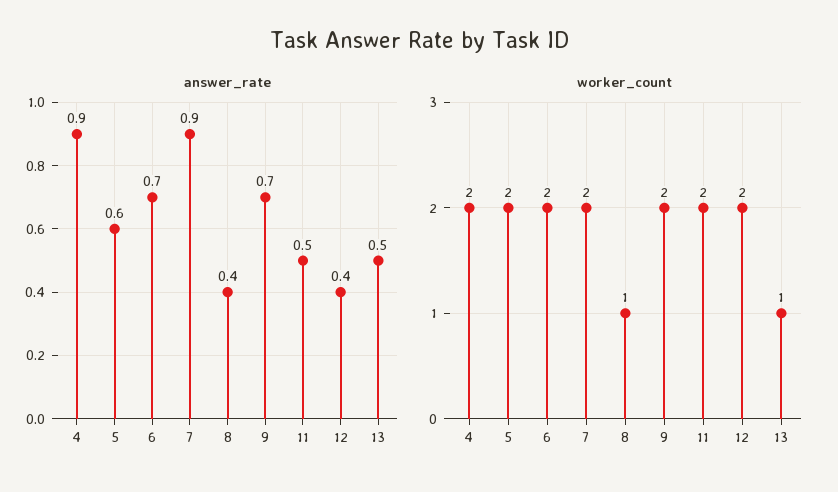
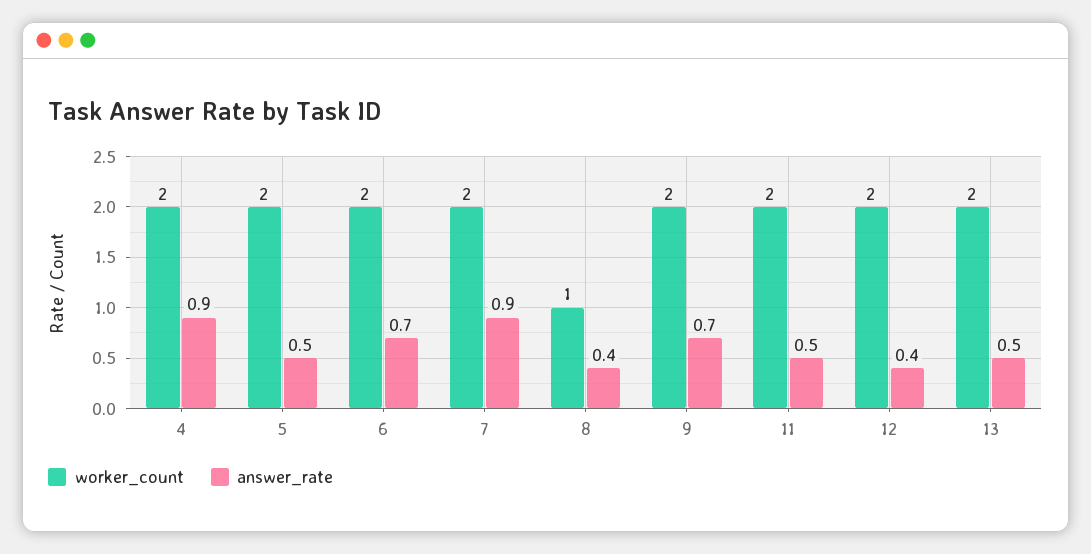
answer_rate, 5: 0.6 -> 0.5
worker_count, 13: 1 -> 2

